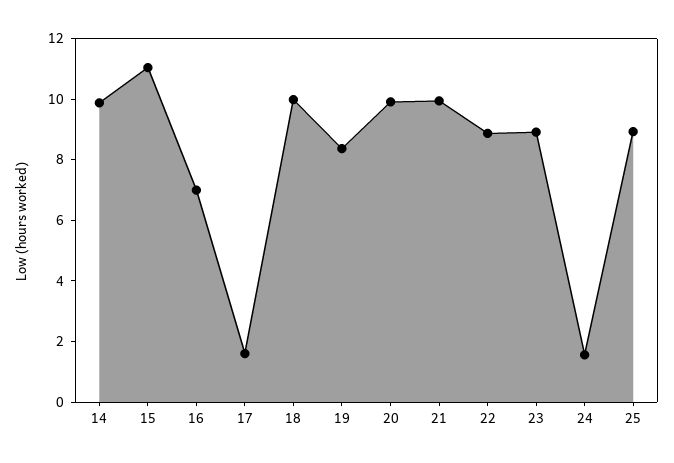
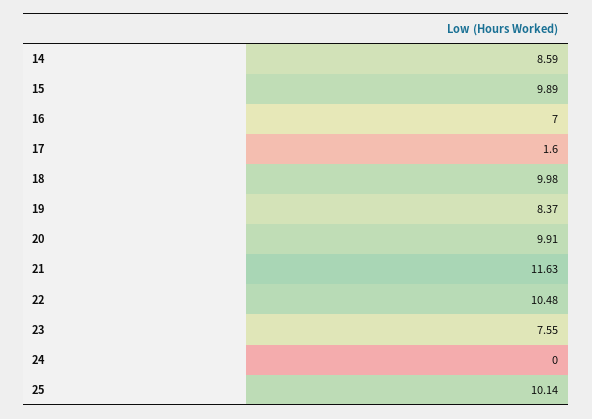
14: 10 -> 8.59
15: 11 -> 9.89
21: 10 -> 11.63
22: 9 -> 10.48
23: 9 -> 7.55
24: 1.5 -> 0
25: 9 -> 10.14

